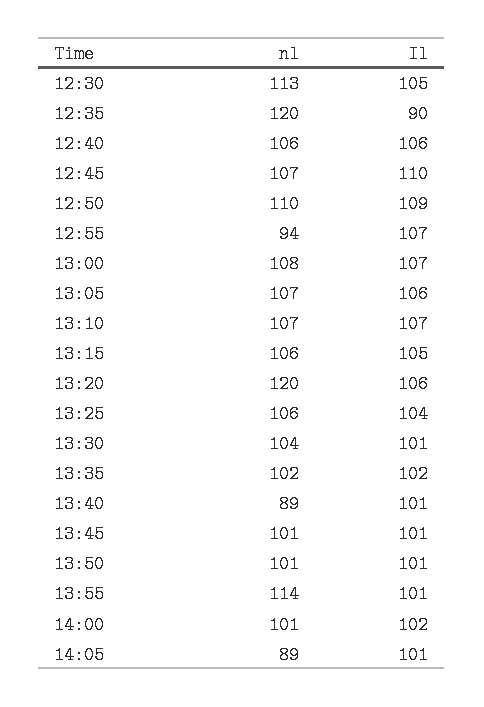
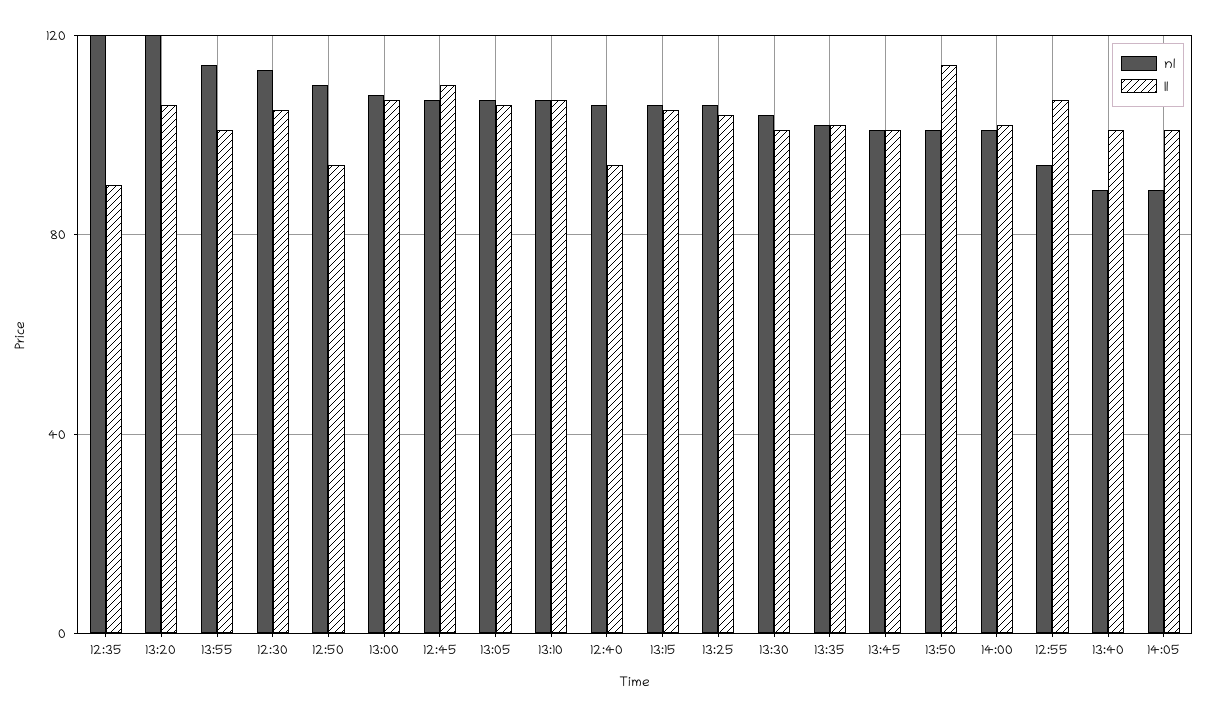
Il, 12:40: 106 -> 95
Il, 12:50: 109 -> 95
Il, 13:50: 101 -> 115

